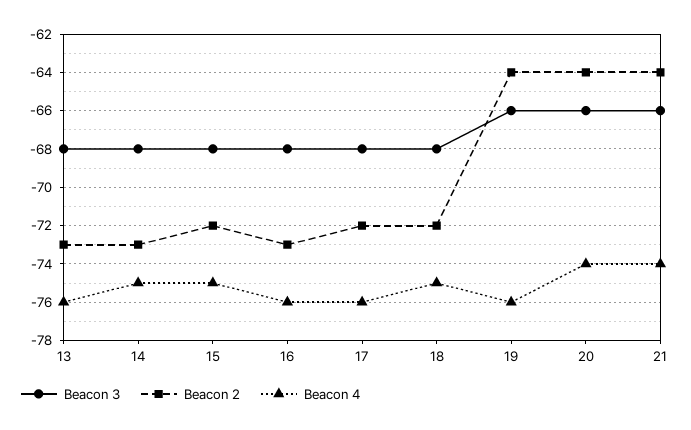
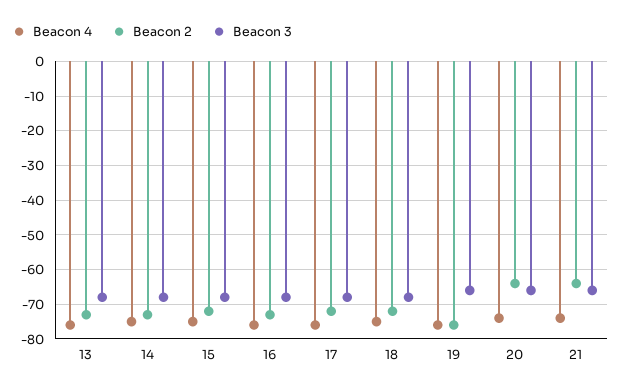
Beacon 2, 19: -64 -> -75

